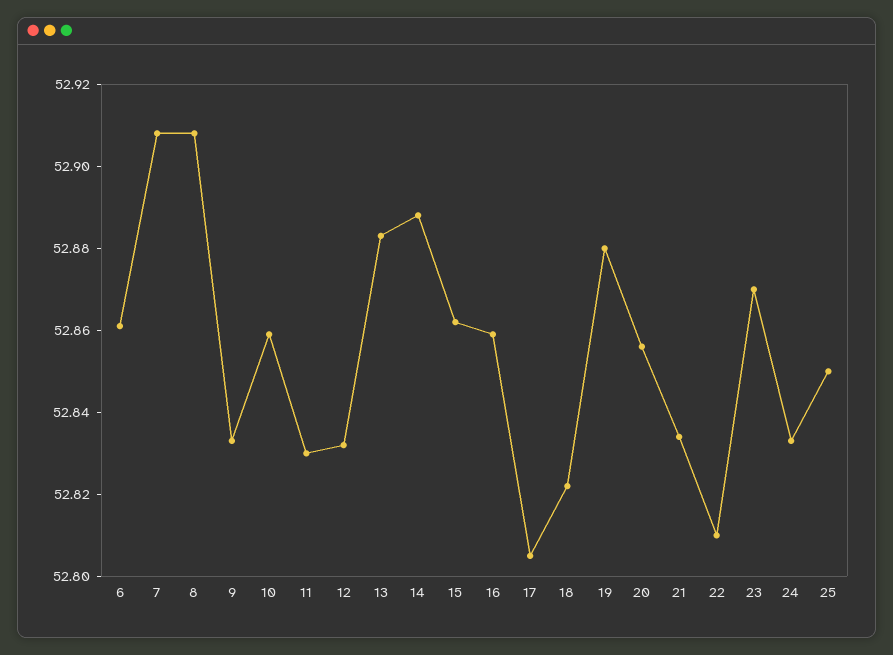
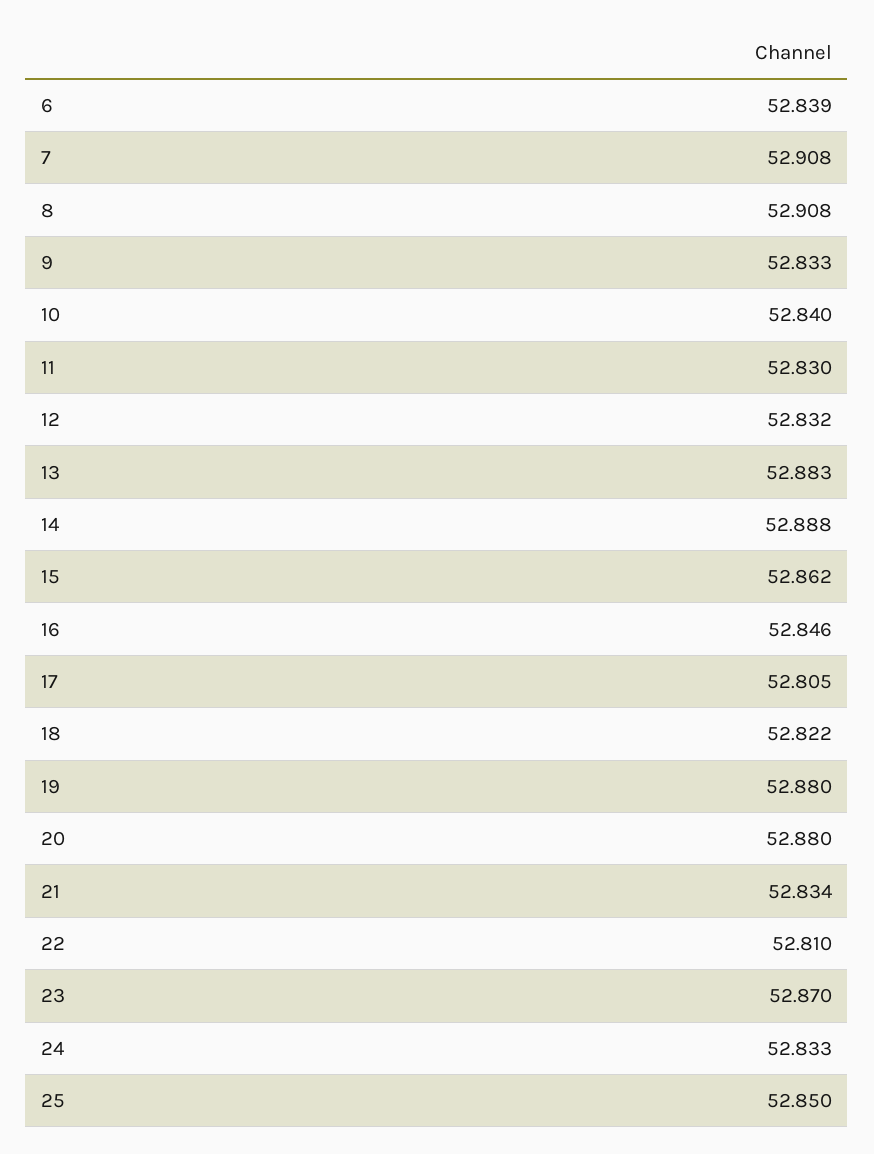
6: 52.86 -> 52.839
10: 52.86 -> 52.84
16: 52.86 -> 52.846
20: 52.855 -> 52.88

